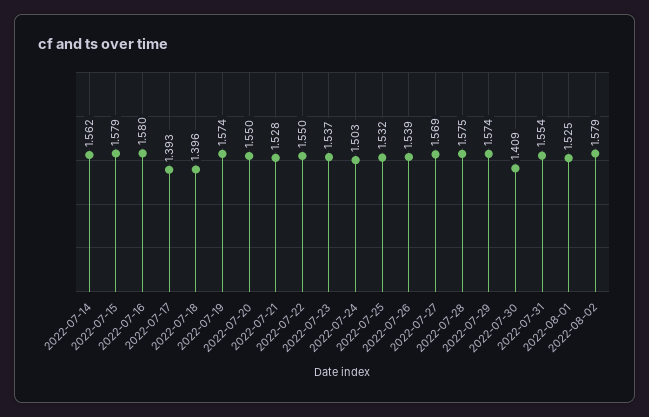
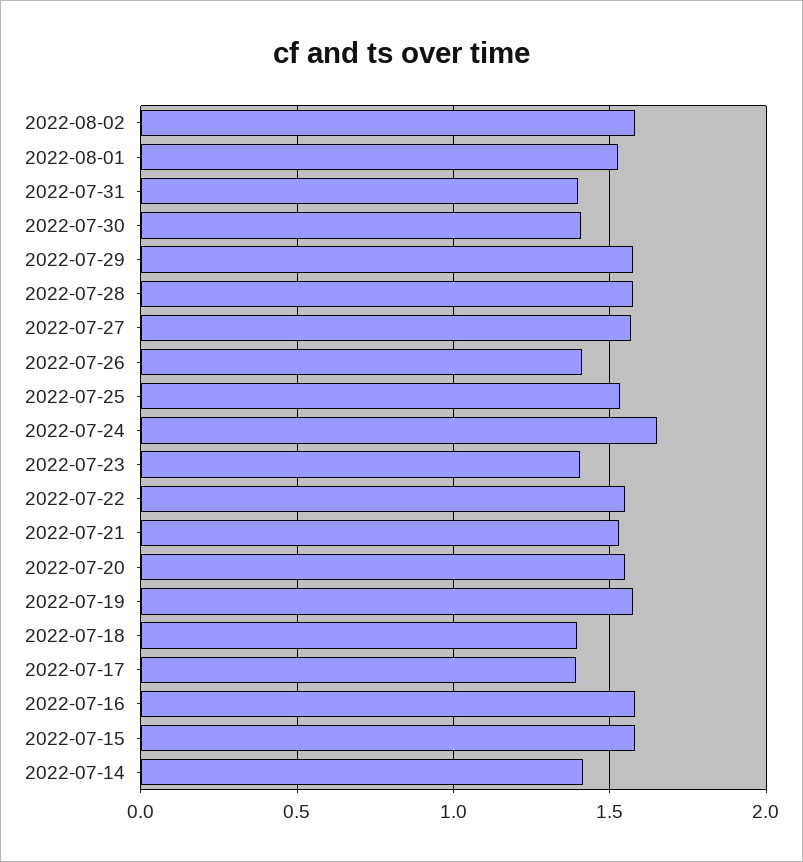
2022-07-14: 1.562 -> 1.4
2022-07-23: 1.537 -> 1.4
2022-07-24: 1.503 -> 1.65
2022-07-26: 1.539 -> 1.4
2022-07-31: 1.554 -> 1.4

